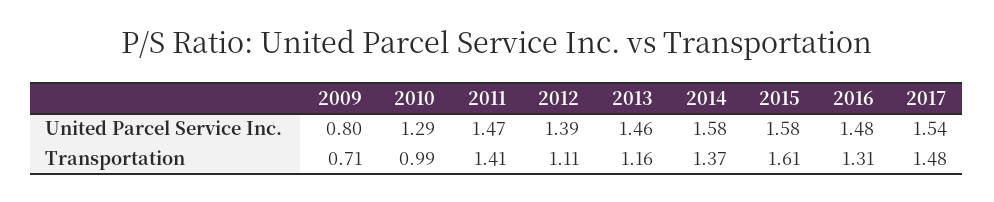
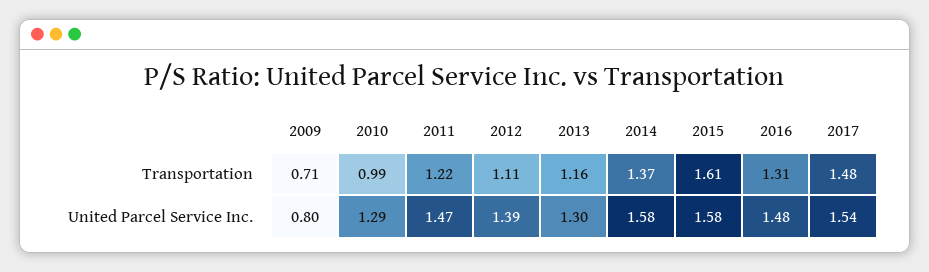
2013, United Parcel Service Inc.: 1.46 -> 1.3
2011, Transportation: 1.41 -> 1.22

